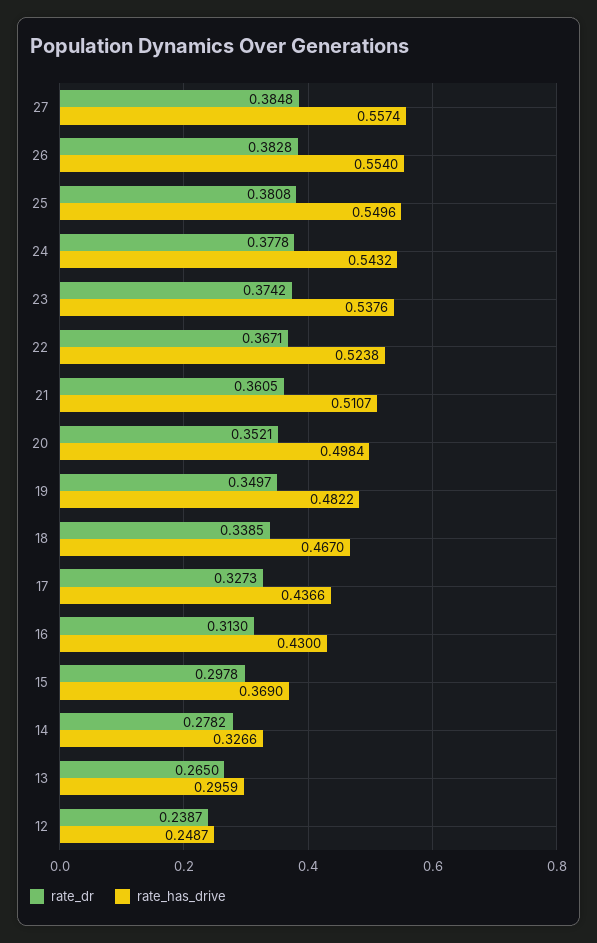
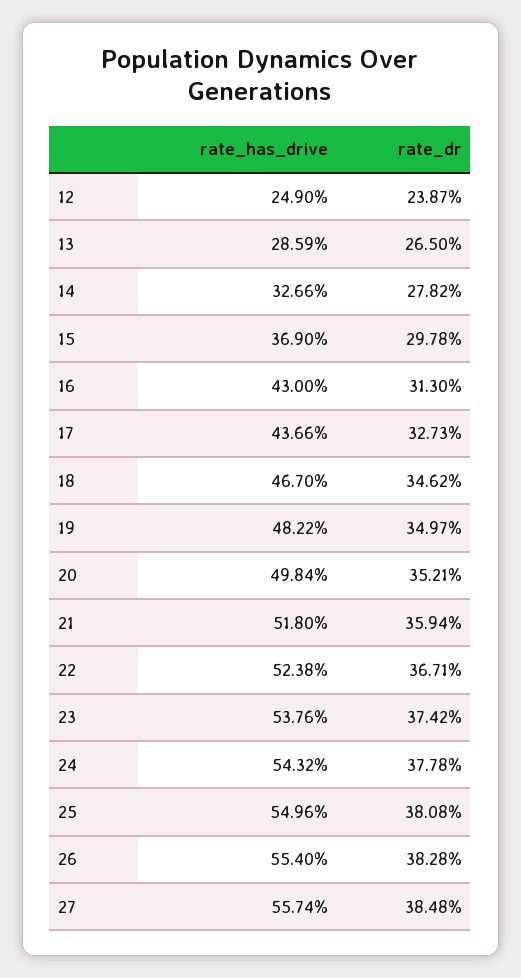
rate_dr, 21: 0.3605 -> 0.3594
rate_has_drive, 21: 0.5107 -> 0.518
rate_dr, 18: 0.3385 -> 0.3462
rate_has_drive, 13: 0.2959 -> 0.2859
rate_has_drive, 12: 0.2487 -> 0.249

